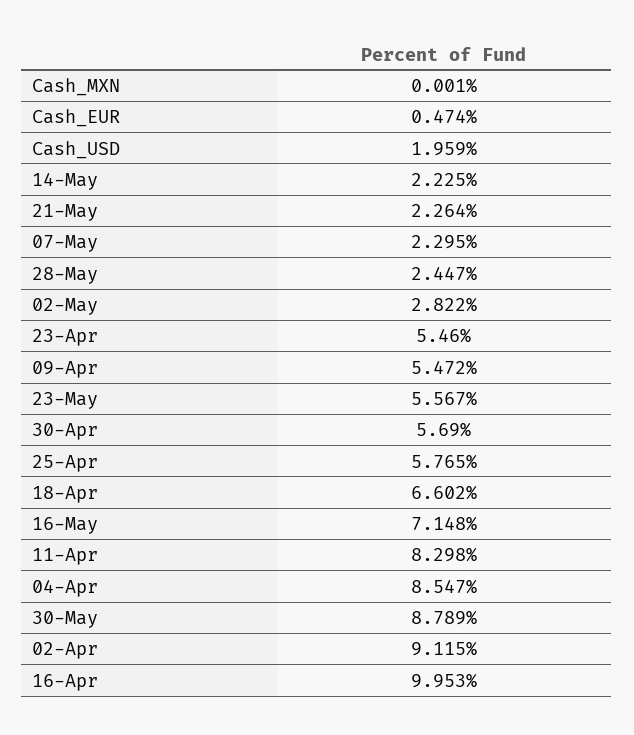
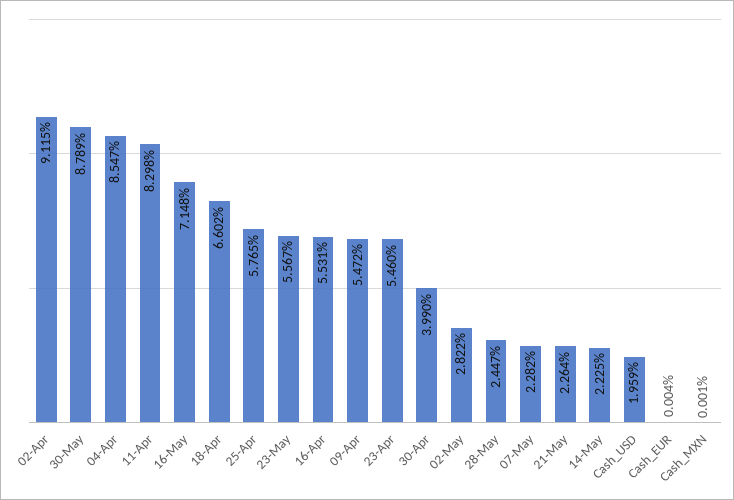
Cash_EUR: 0.474 -> 0.004
07-May: 2.295 -> 2.282
30-Apr: 5.69 -> 3.99
16-Apr: 9.953 -> 5.531

